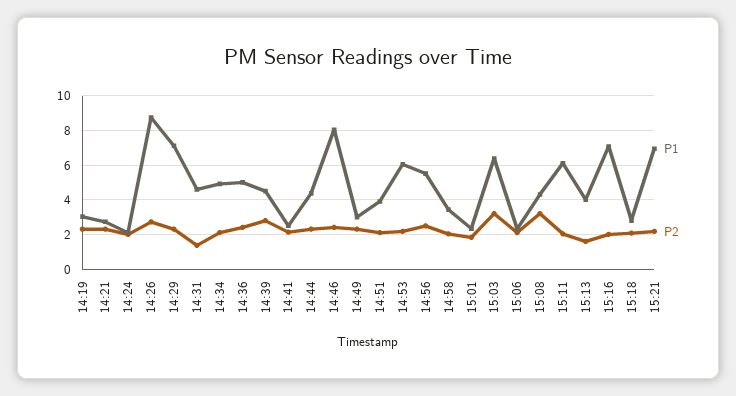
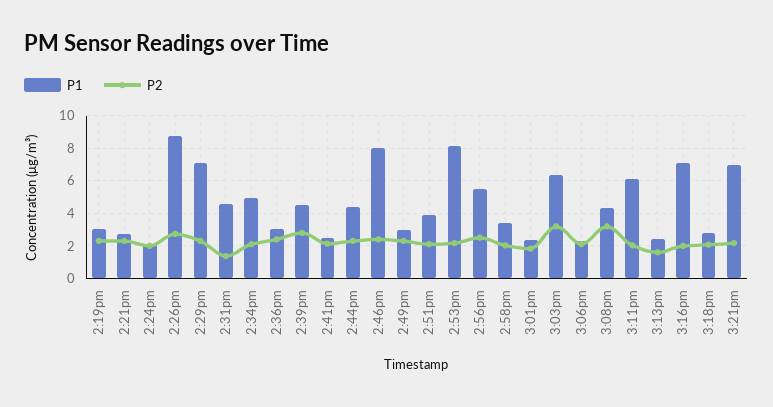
P1, 14:36: 5 -> 3
P1, 14:53: 6 -> 8
P1, 15:13: 4 -> 2.5

